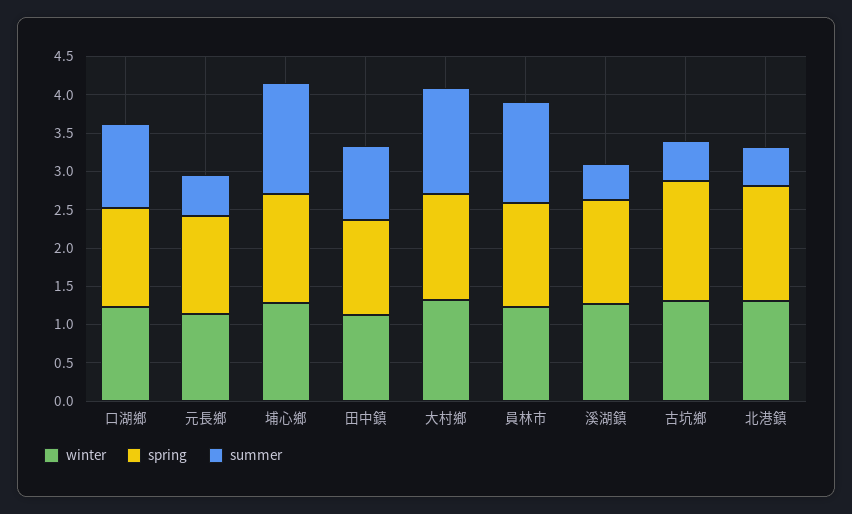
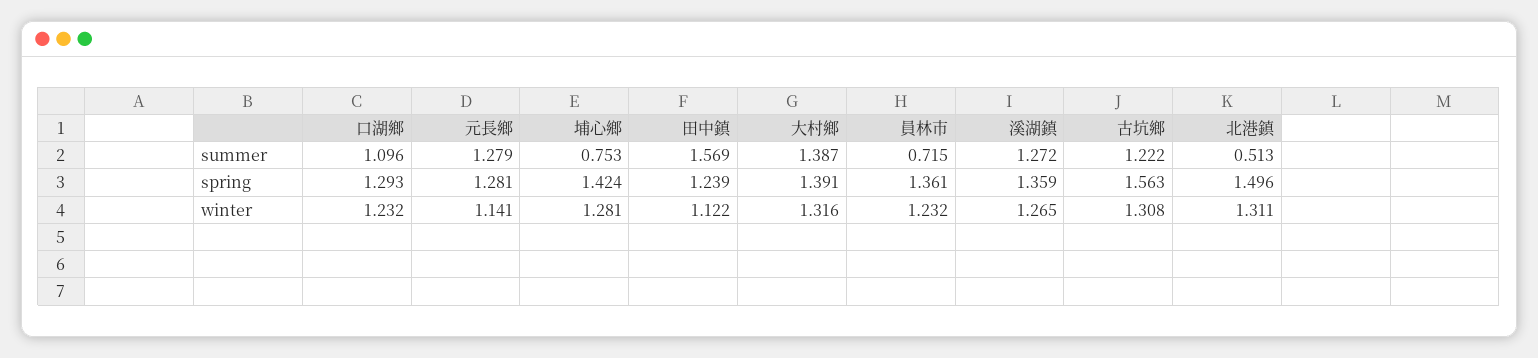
summer, 元長鄉: 0.5 -> 1.279
summer, 埔心鄉: 1.5 -> 0.753
summer, 田中鎮: 1 -> 1.569
summer, 員林市: 1.25 -> 0.715
summer, 溪湖鎮: 0.5 -> 1.272
summer, 古坑鄉: 0.5 -> 1.222

